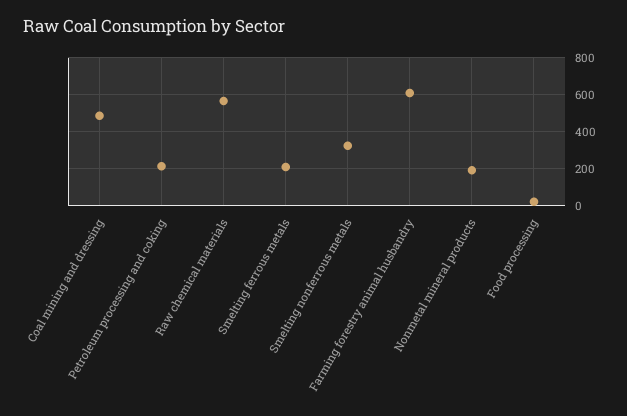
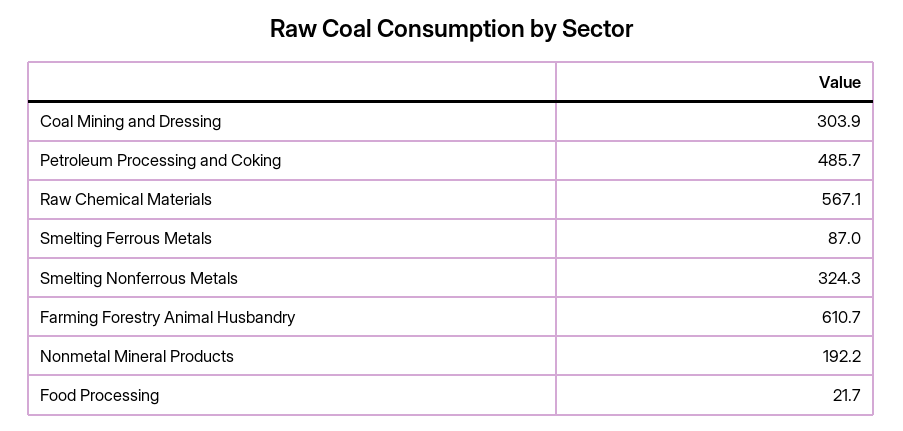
Coal mining and dressing: 500 -> 303.9
Petroleum processing and coking: 200 -> 485.7
Smelting ferrous metals: 200 -> 87

